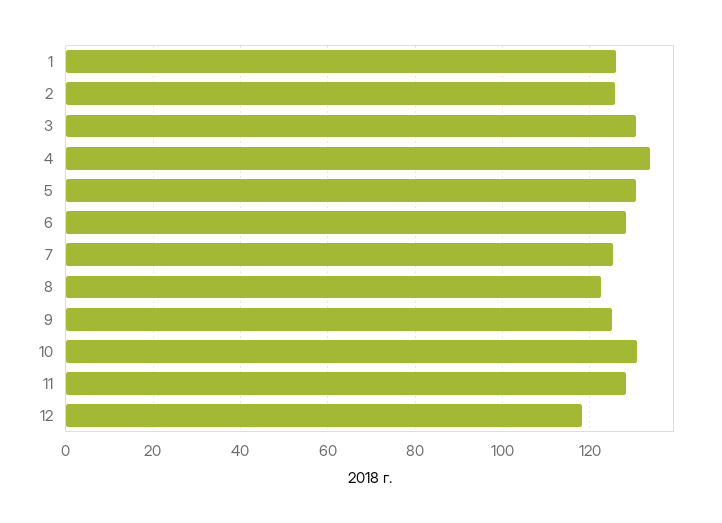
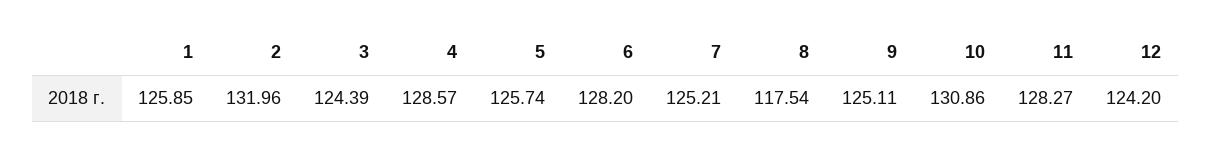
2: 126 -> 131.96
3: 130 -> 124.39
4: 134 -> 128.57
5: 130 -> 125.74
8: 122 -> 117.54
12: 118 -> 124.2

